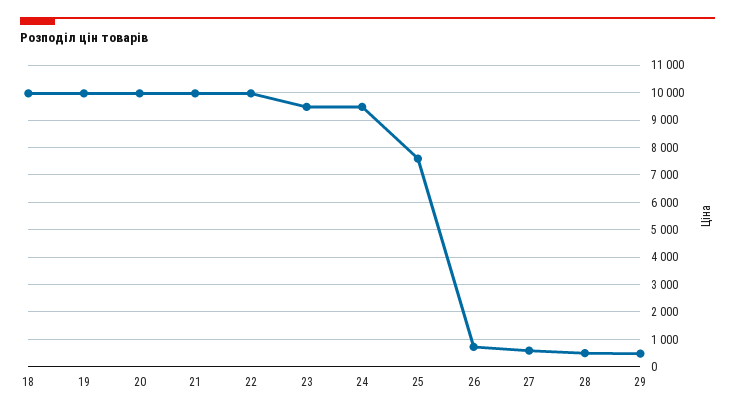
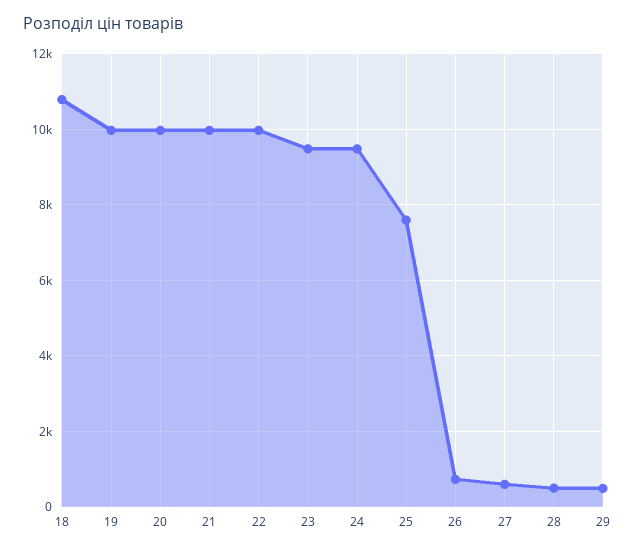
18: 10000 -> 10800

